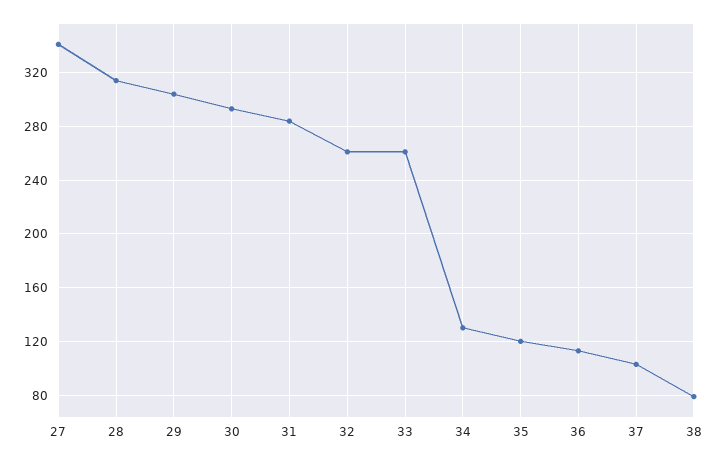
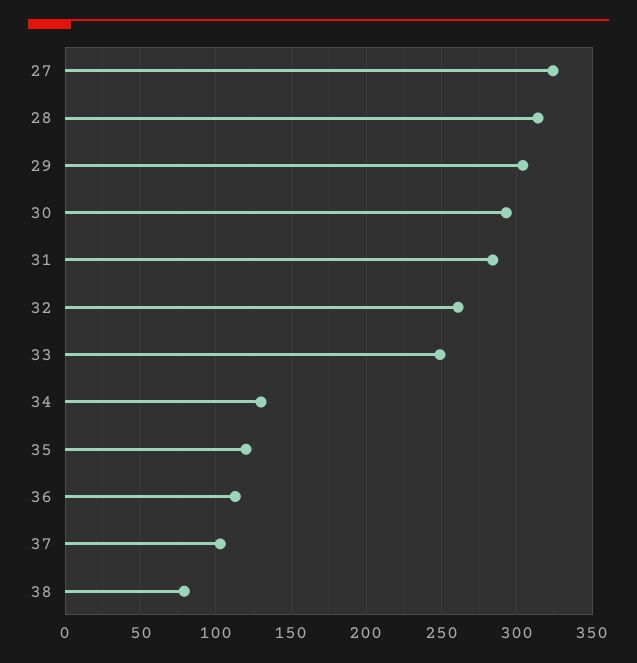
27: 340 -> 325
33: 260 -> 250

